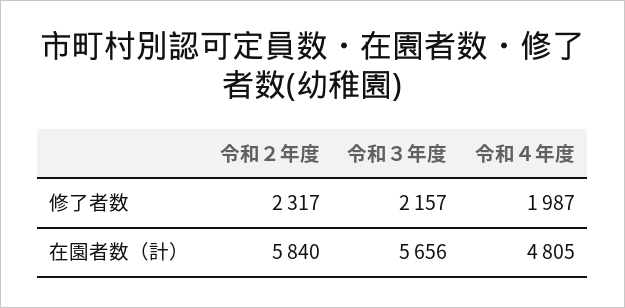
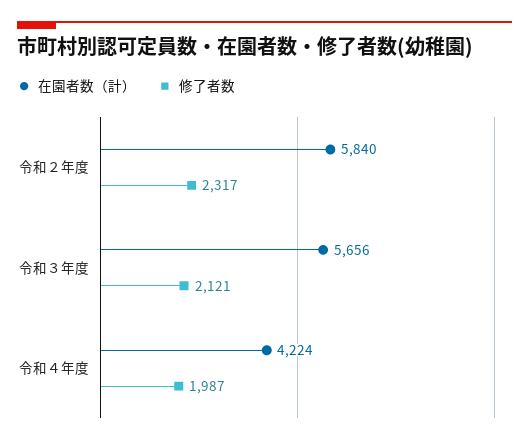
修了者数, 令和３年度: 2157 -> 2121
在園者数（計）, 令和４年度: 4805 -> 4224

